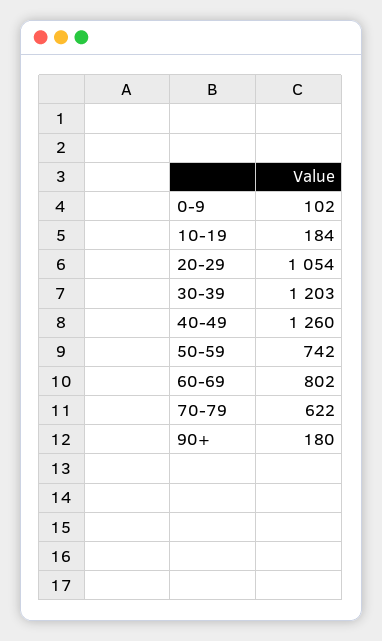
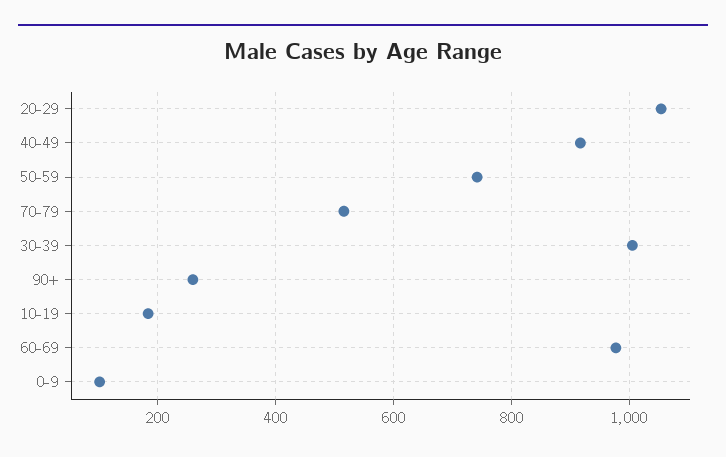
30-39: 1203 -> 1000
40-49: 1260 -> 920
60-69: 802 -> 980
70-79: 622 -> 520
90+: 180 -> 260

